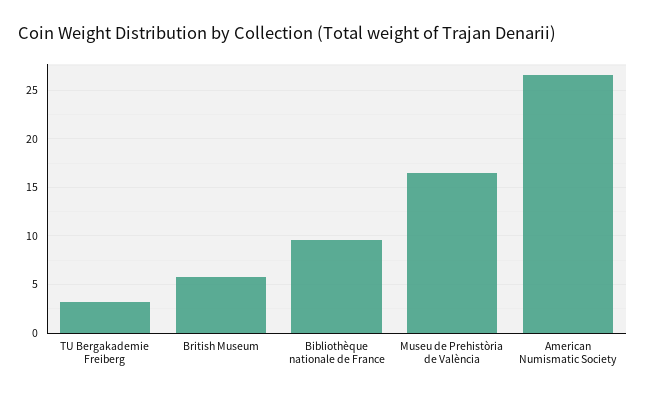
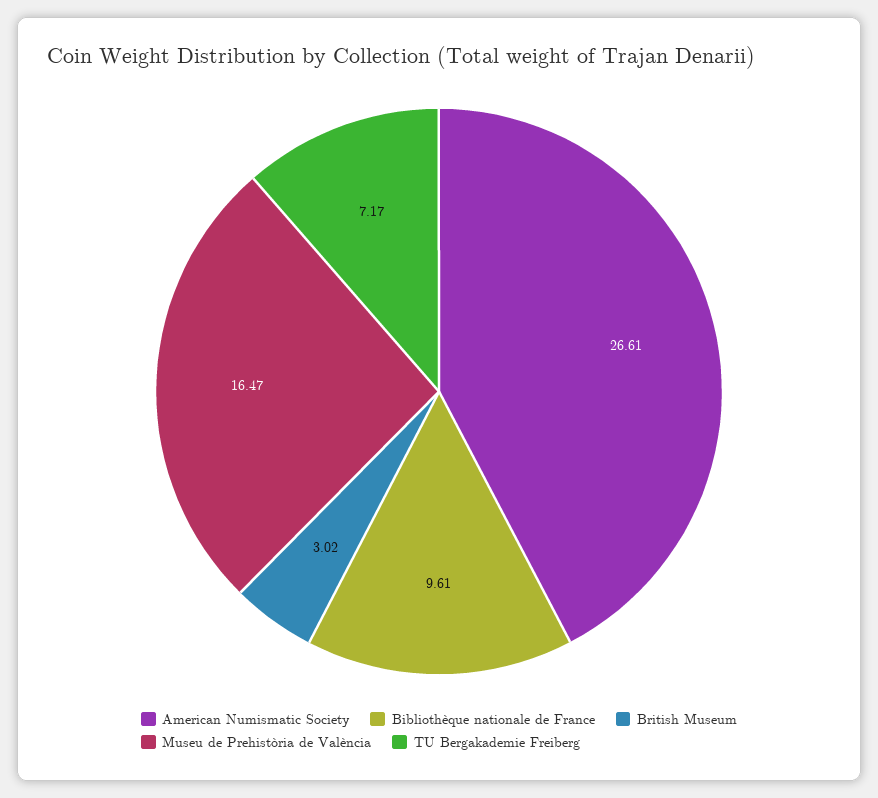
TU Bergakademie Freiberg: 3 -> 7.17
British Museum: 6 -> 3.02

